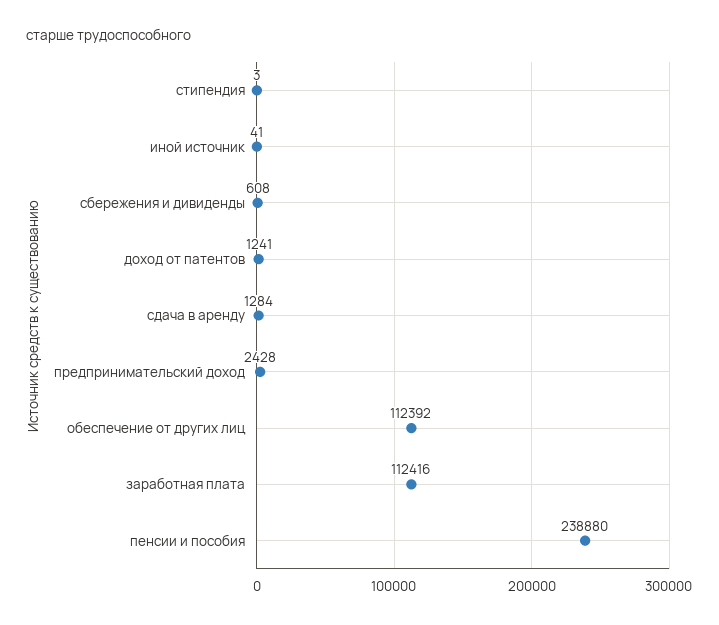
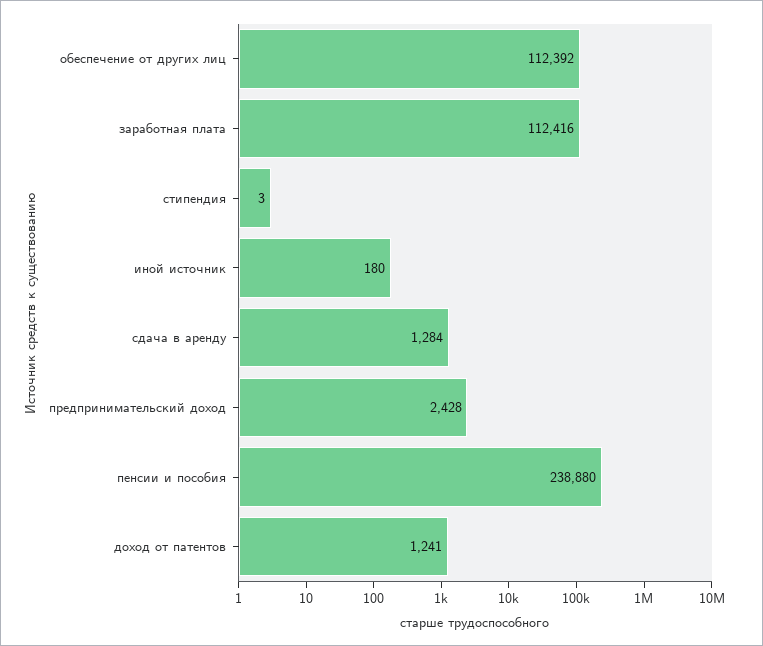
иной источник: 41 -> 180
сбережения и дивиденды: 608 -> none

